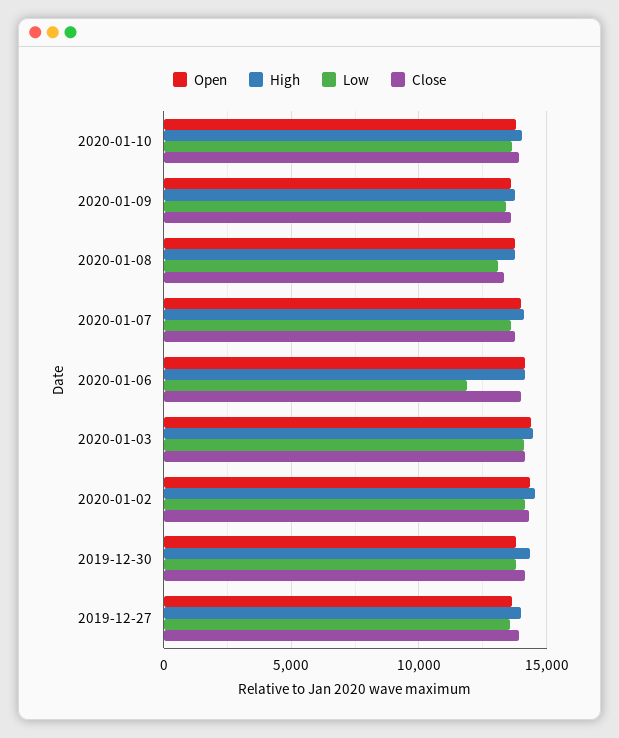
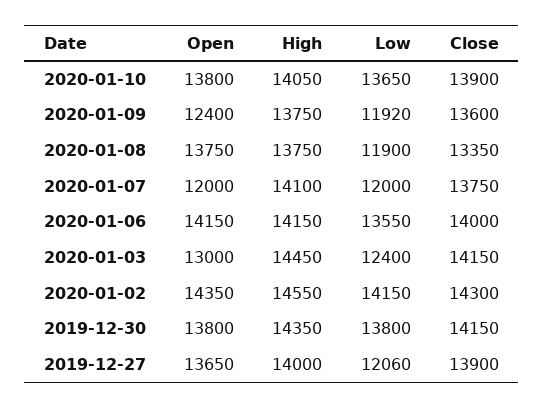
Open, 2020-01-09: 13500 -> 12400
Low, 2020-01-09: 13500 -> 11920
Low, 2020-01-08: 13000 -> 11900
Open, 2020-01-07: 14000 -> 12000
Low, 2020-01-07: 13500 -> 12000
Low, 2020-01-06: 12000 -> 13550
Open, 2020-01-03: 14500 -> 13000
Low, 2020-01-03: 14000 -> 12400
Low, 2019-12-27: 13500 -> 12060

